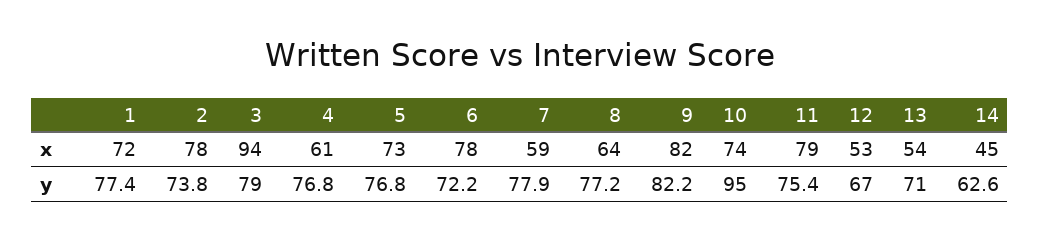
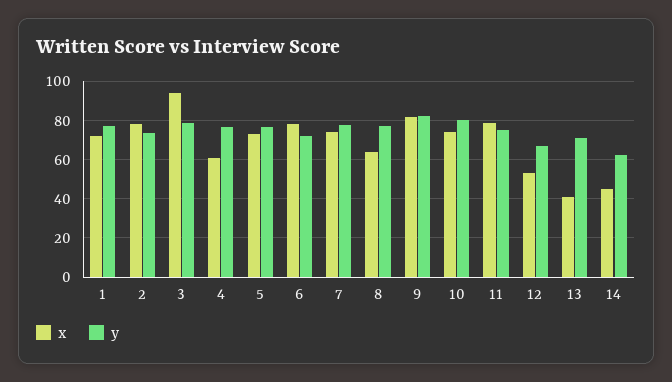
x, 7: 59 -> 75
x, 13: 54 -> 40
y, 10: 95 -> 80

